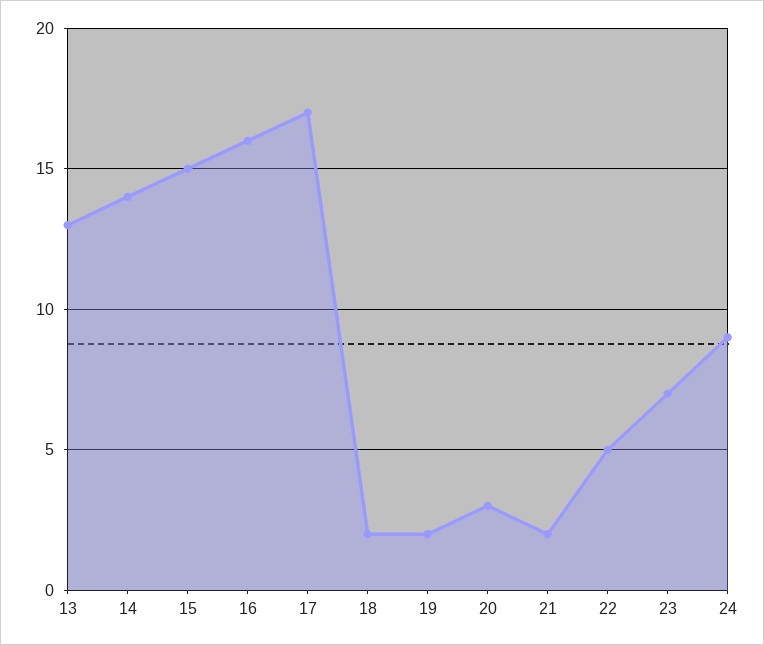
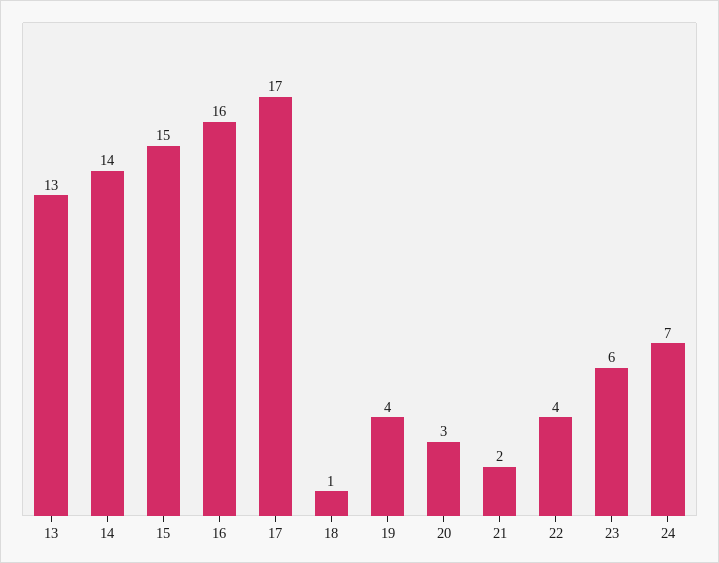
18: 2 -> 1
19: 2 -> 4
22: 5 -> 4
23: 7 -> 6
24: 9 -> 7

